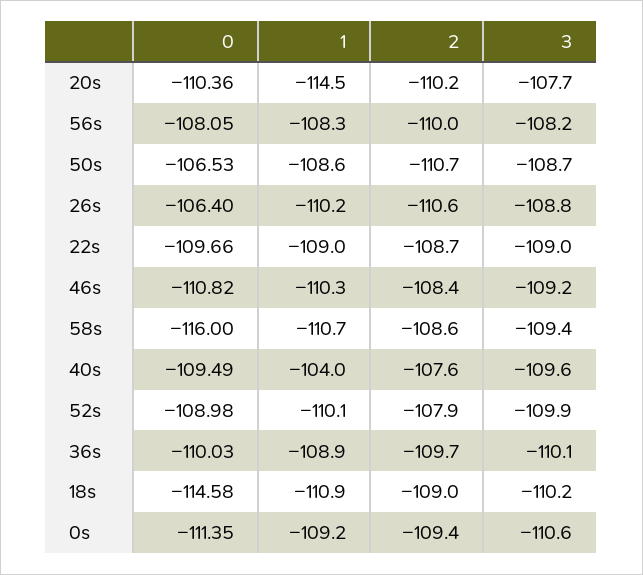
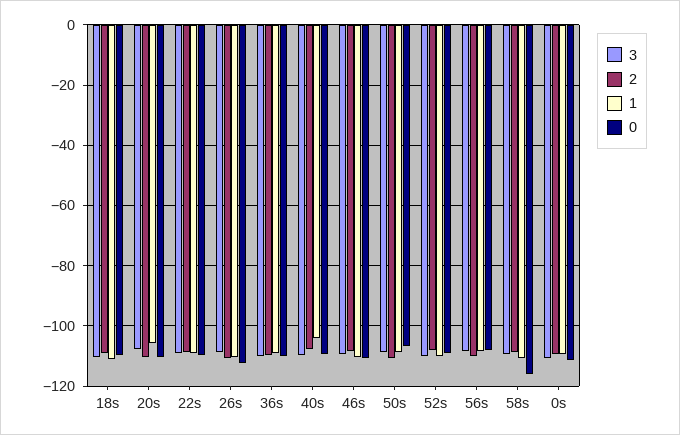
1, 20s: -114.5 -> -106
0, 26s: -106.4 -> -112
0, 18s: -114.58 -> -110

